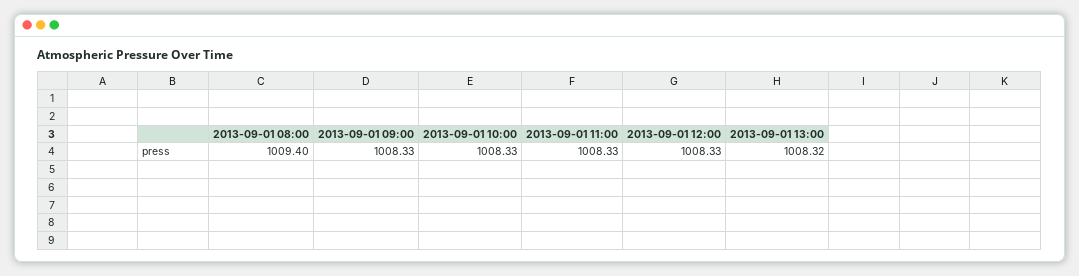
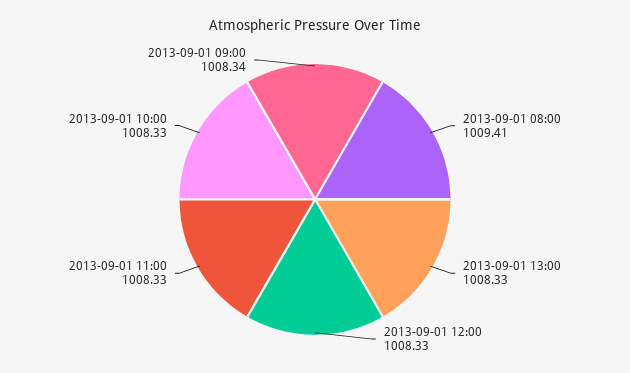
2013-09-01 08:00: 1009.4 -> 1009.41
2013-09-01 09:00: 1008.33 -> 1008.34
2013-09-01 13:00: 1008.32 -> 1008.33

